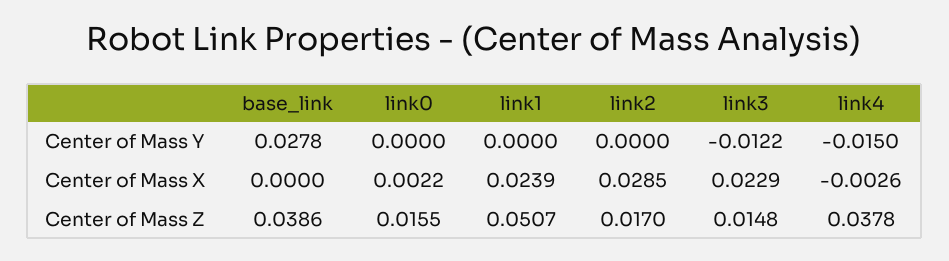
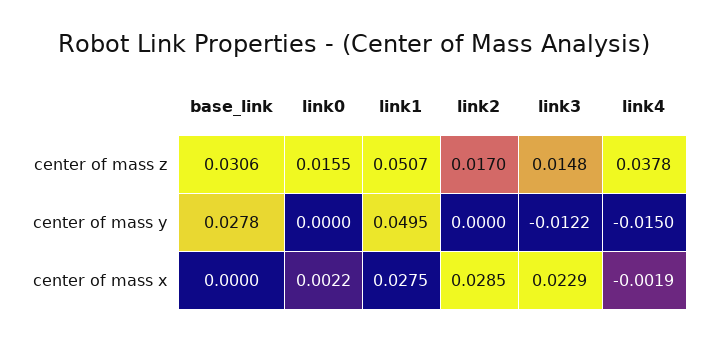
link1, Center of Mass Y: 0 -> 0.0495
link1, Center of Mass X: 0.0239 -> 0.0275
link4, Center of Mass X: -0.0026 -> -0.0019
base_link, Center of Mass Z: 0.0386 -> 0.0306

